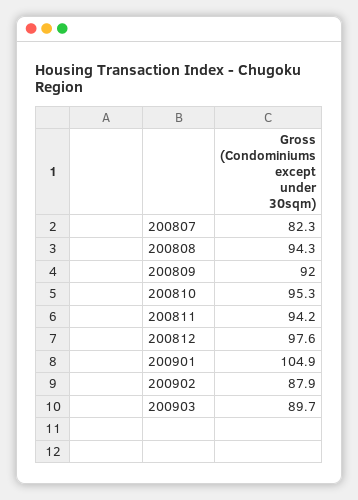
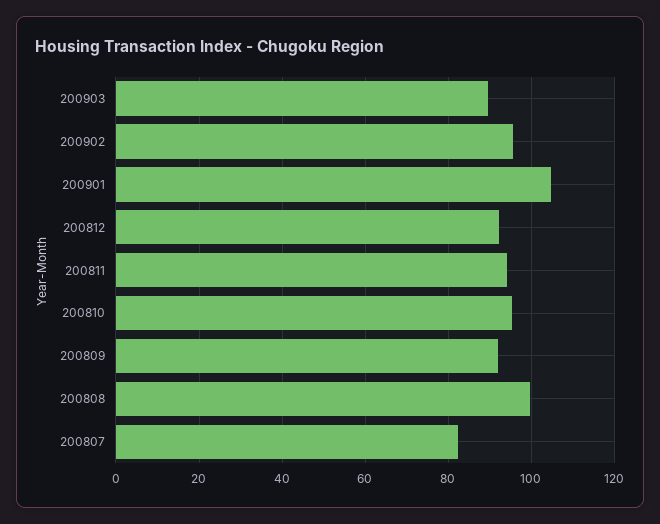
200808: 94.3 -> 100
200812: 97.6 -> 92
200902: 87.9 -> 96

